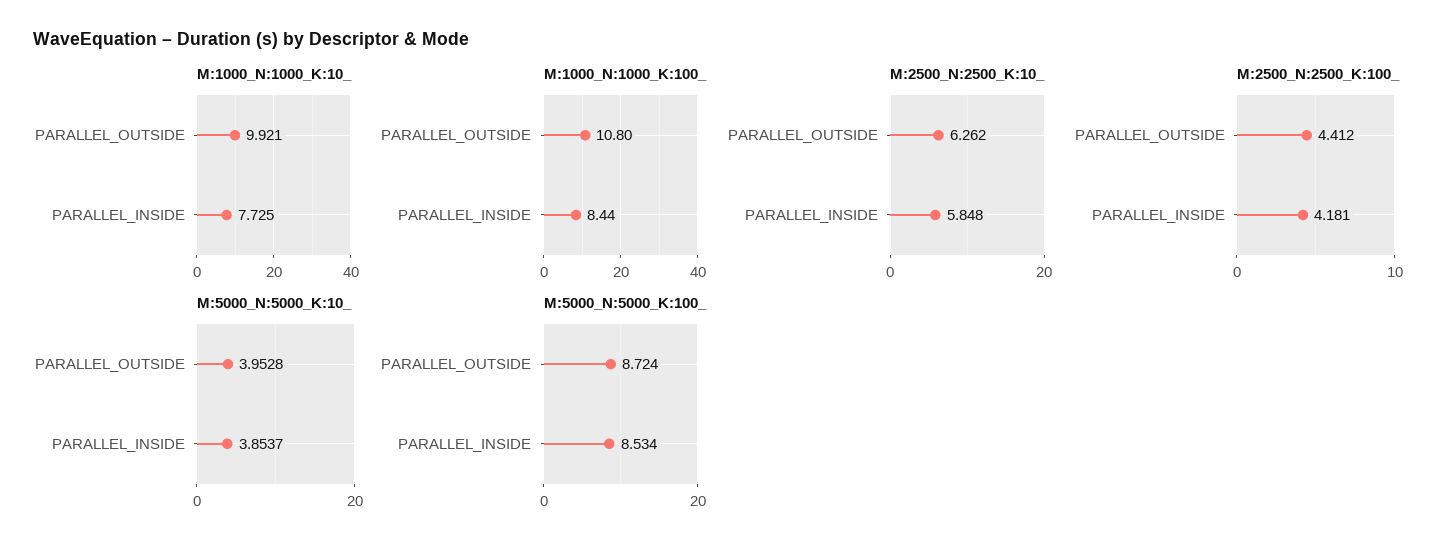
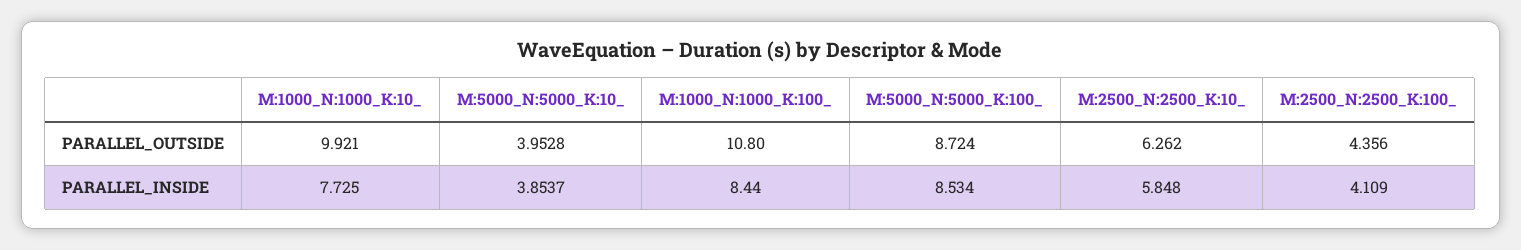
M:2500_N:2500_K:100_, PARALLEL_OUTSIDE: 4.412 -> 4.356
M:2500_N:2500_K:100_, PARALLEL_INSIDE: 4.181 -> 4.109

